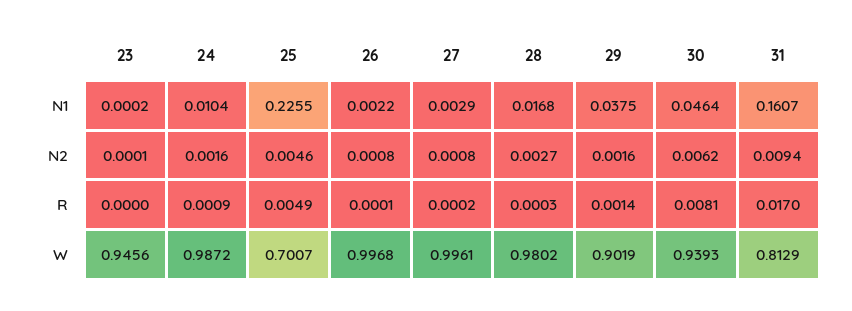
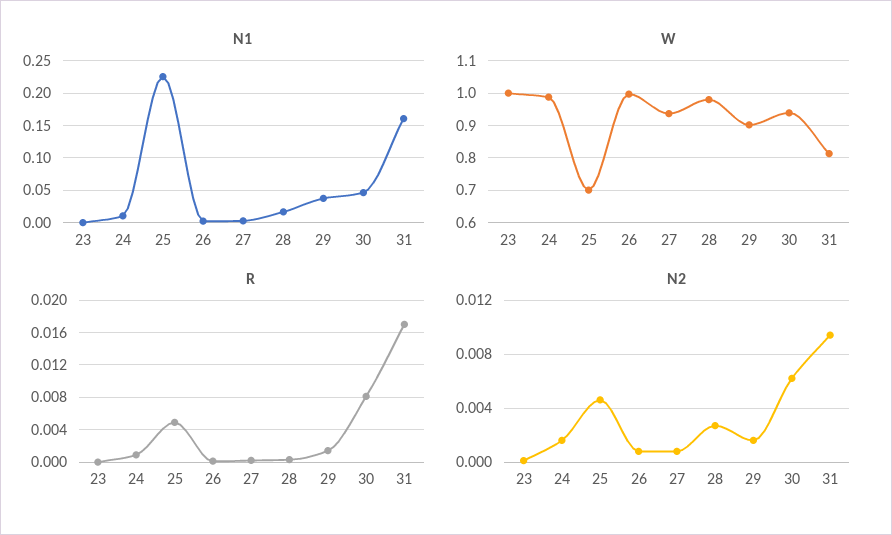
W, 23: 0.9456 -> 1
W, 27: 0.9961 -> 0.94

